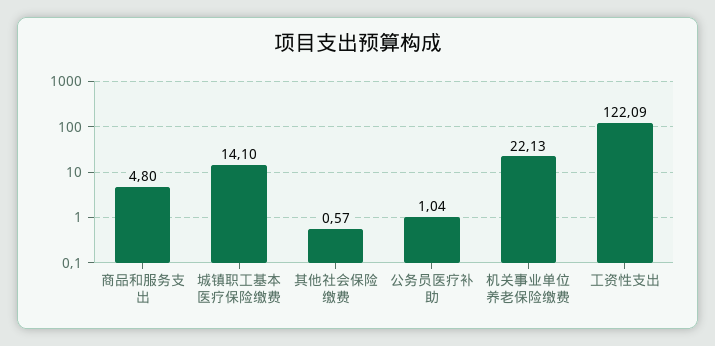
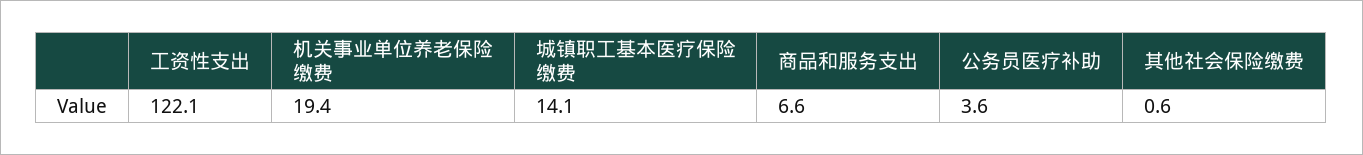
商品和服务支出: 4.8 -> 6.6
公务员医疗补助: 1.04 -> 3.6
机关事业单位养老保险缴费: 22.13 -> 19.4

